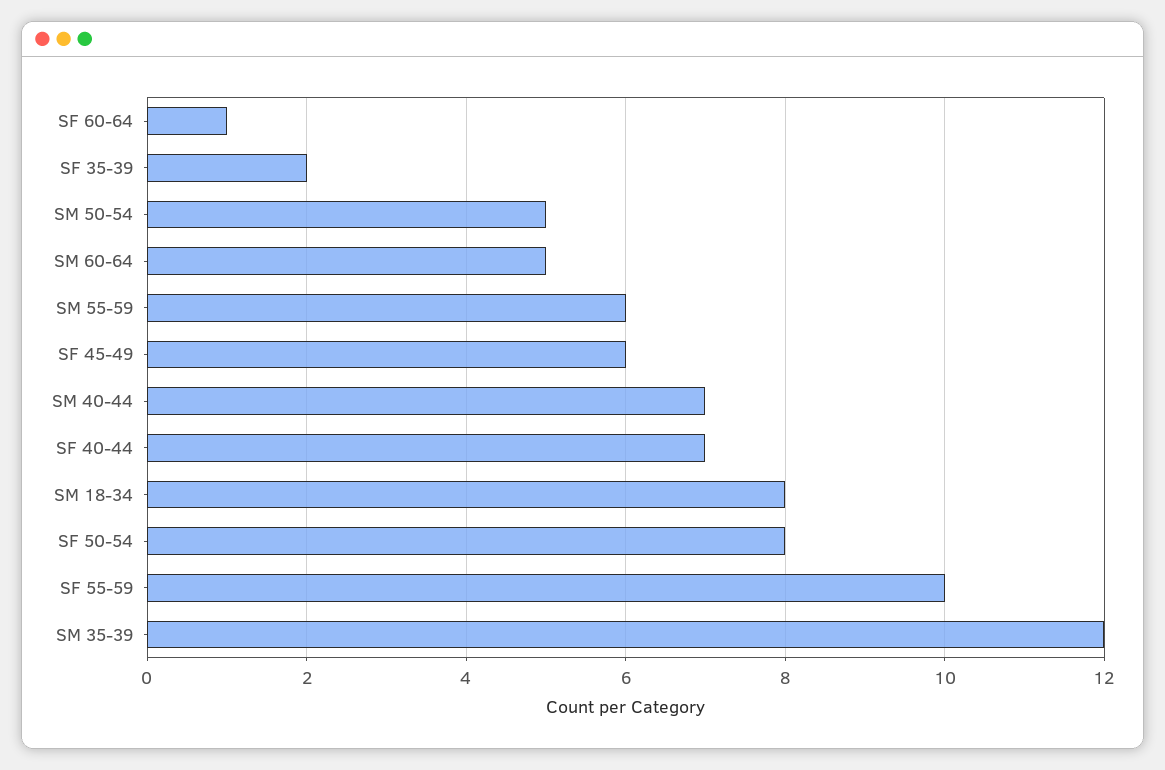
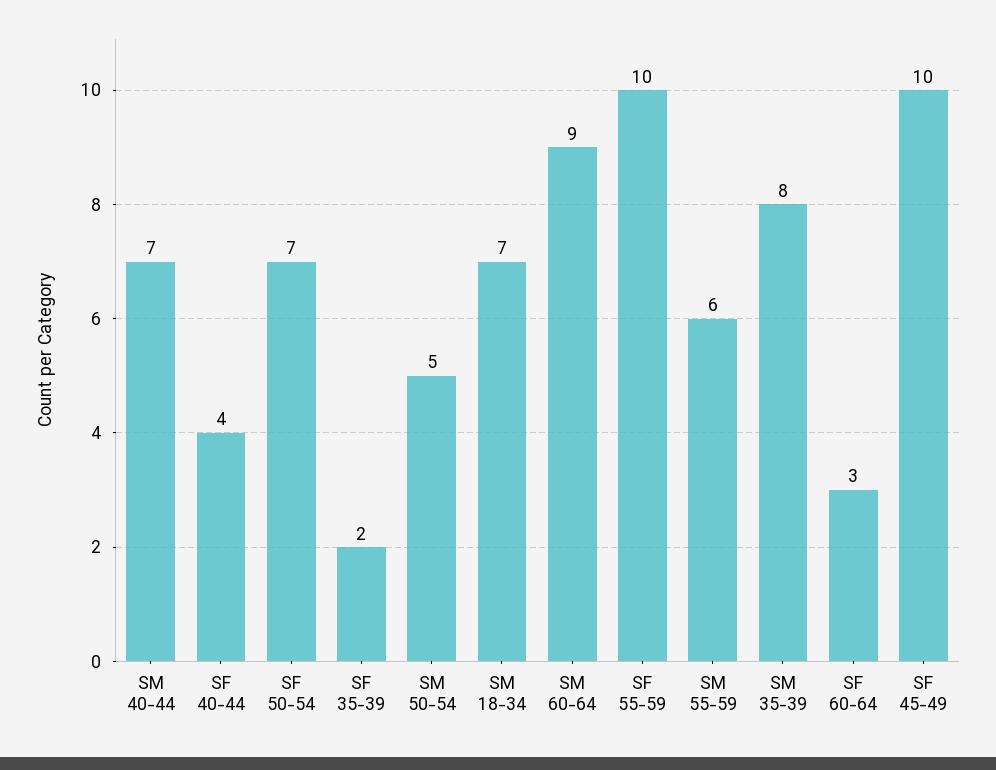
SF 60-64: 1 -> 3
SM 60-64: 5 -> 9
SF 45-49: 6 -> 10
SF 40-44: 7 -> 4
SM 18-34: 8 -> 7
SF 50-54: 8 -> 7
SM 35-39: 12 -> 8

